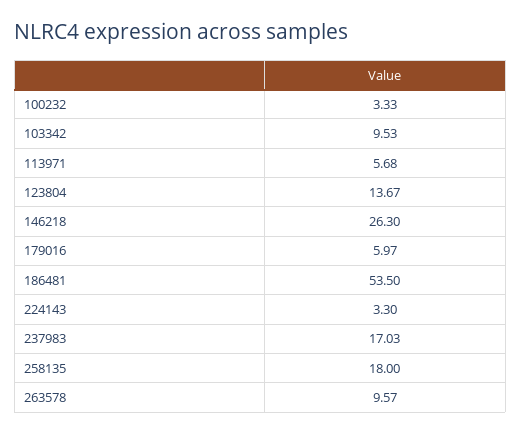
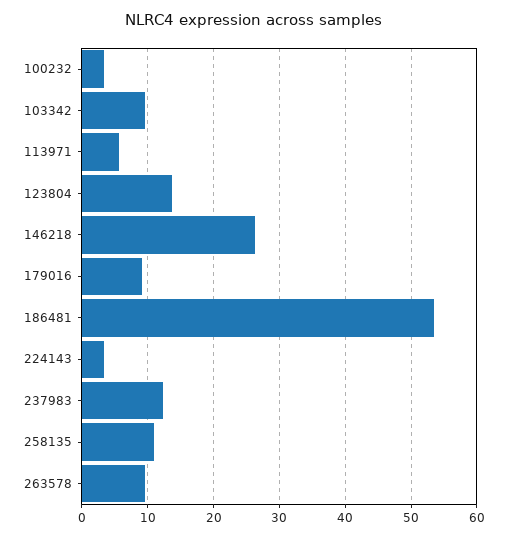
179016: 5.97 -> 9
237983: 17.03 -> 12
258135: 18 -> 11

